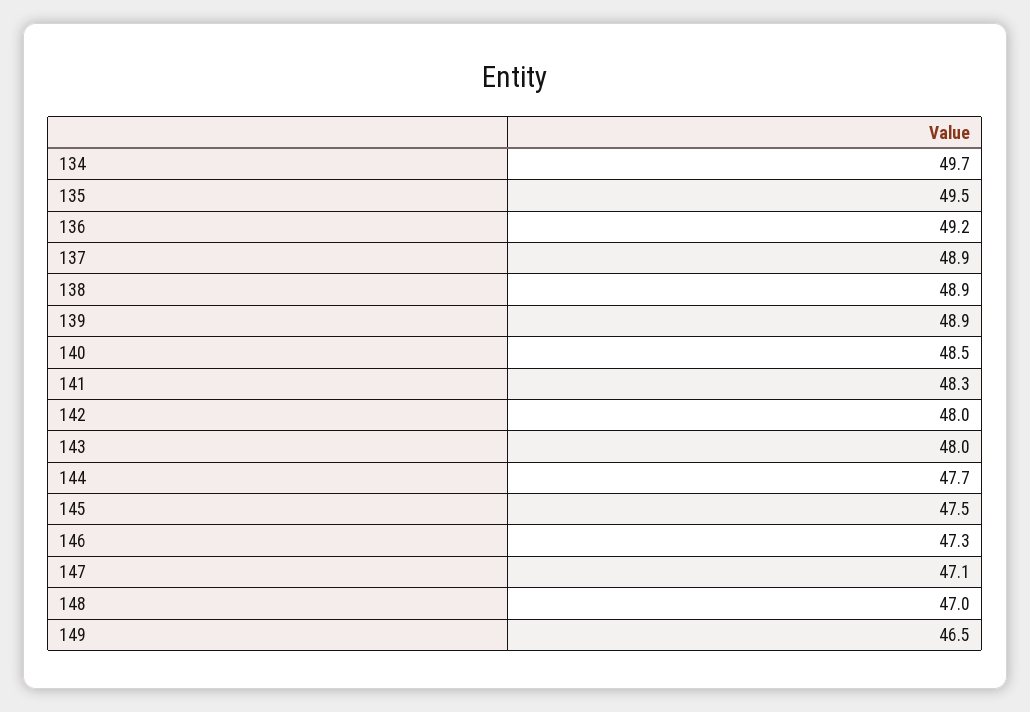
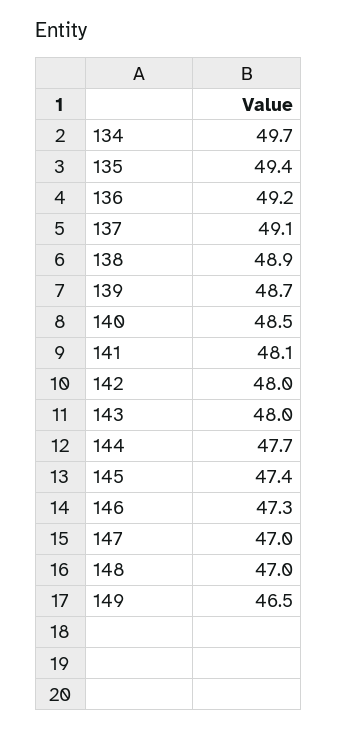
135: 49.5 -> 49.4
137: 48.9 -> 49.1
139: 48.9 -> 48.7
141: 48.3 -> 48.1
145: 47.5 -> 47.4
147: 47.1 -> 47

